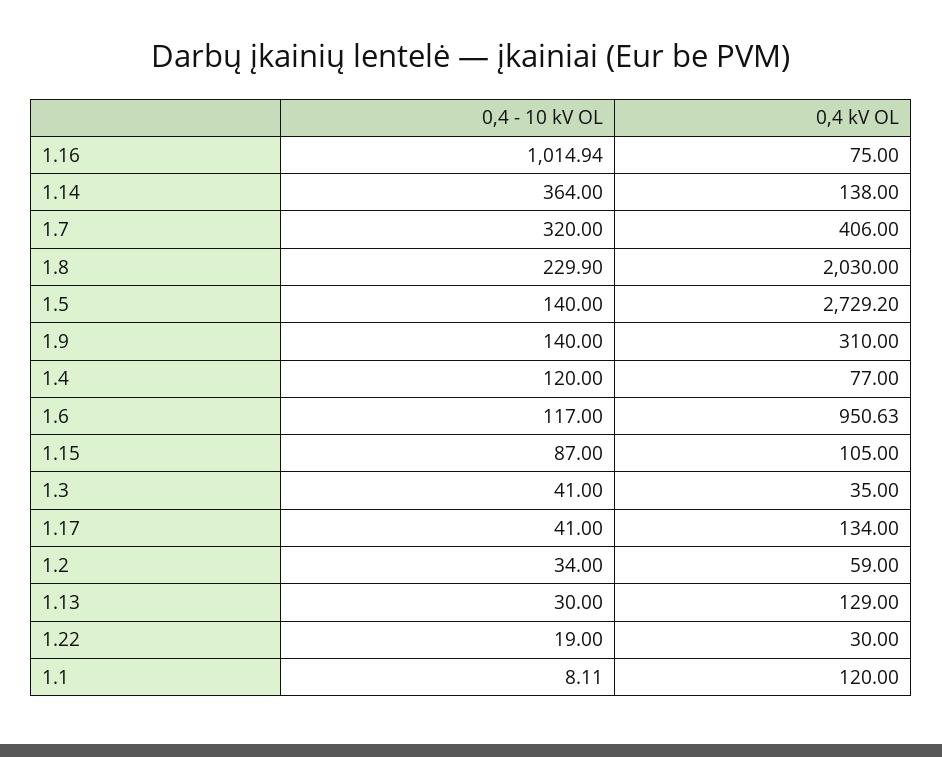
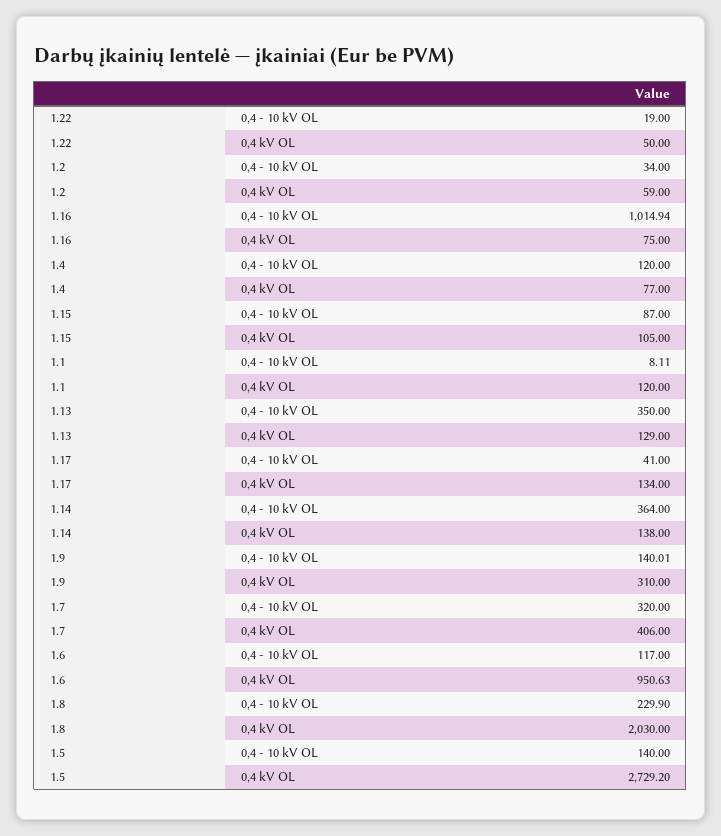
0,4 - 10 kV OL, 1.9: 140 -> 140.01
0,4 - 10 kV OL, 1.3: 41 -> none
0,4 kV OL, 1.3: 35 -> none
0,4 - 10 kV OL, 1.13: 30 -> 350
0,4 kV OL, 1.22: 30 -> 50

